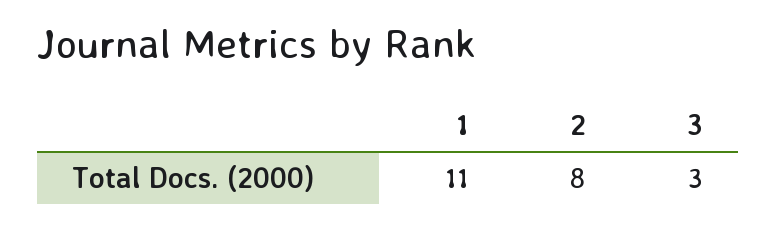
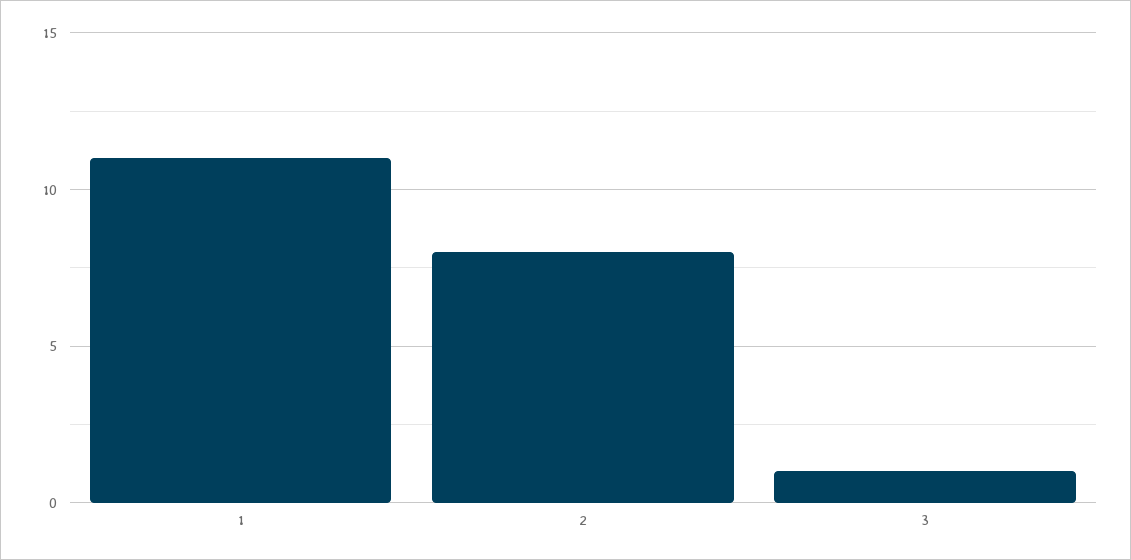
3: 3 -> 1

